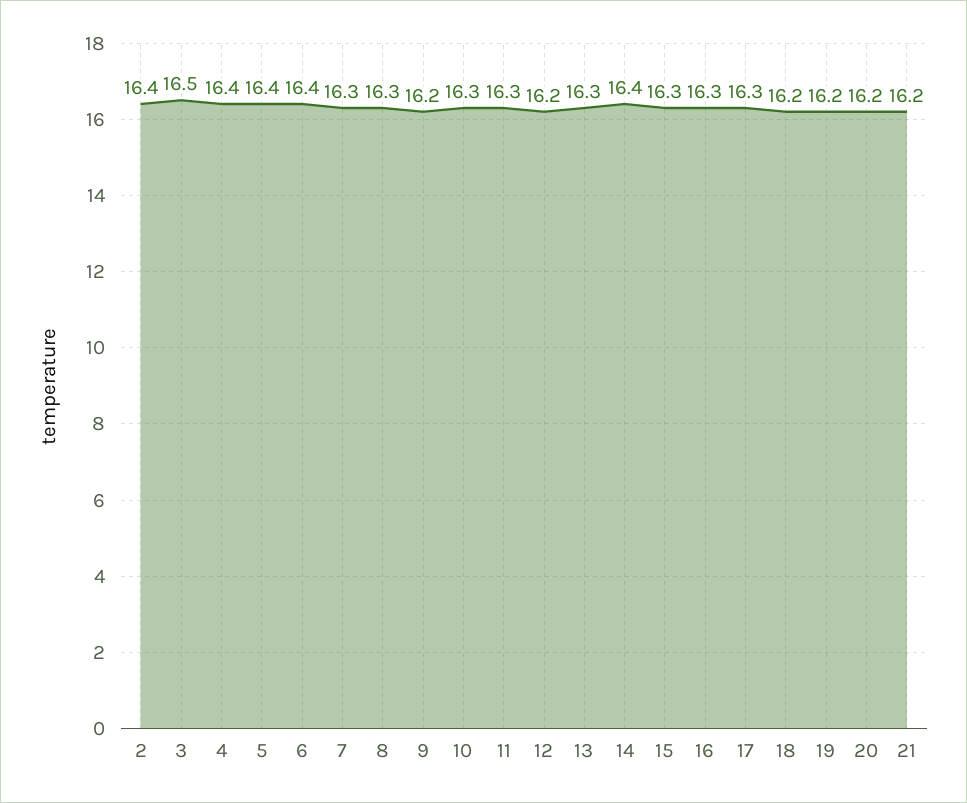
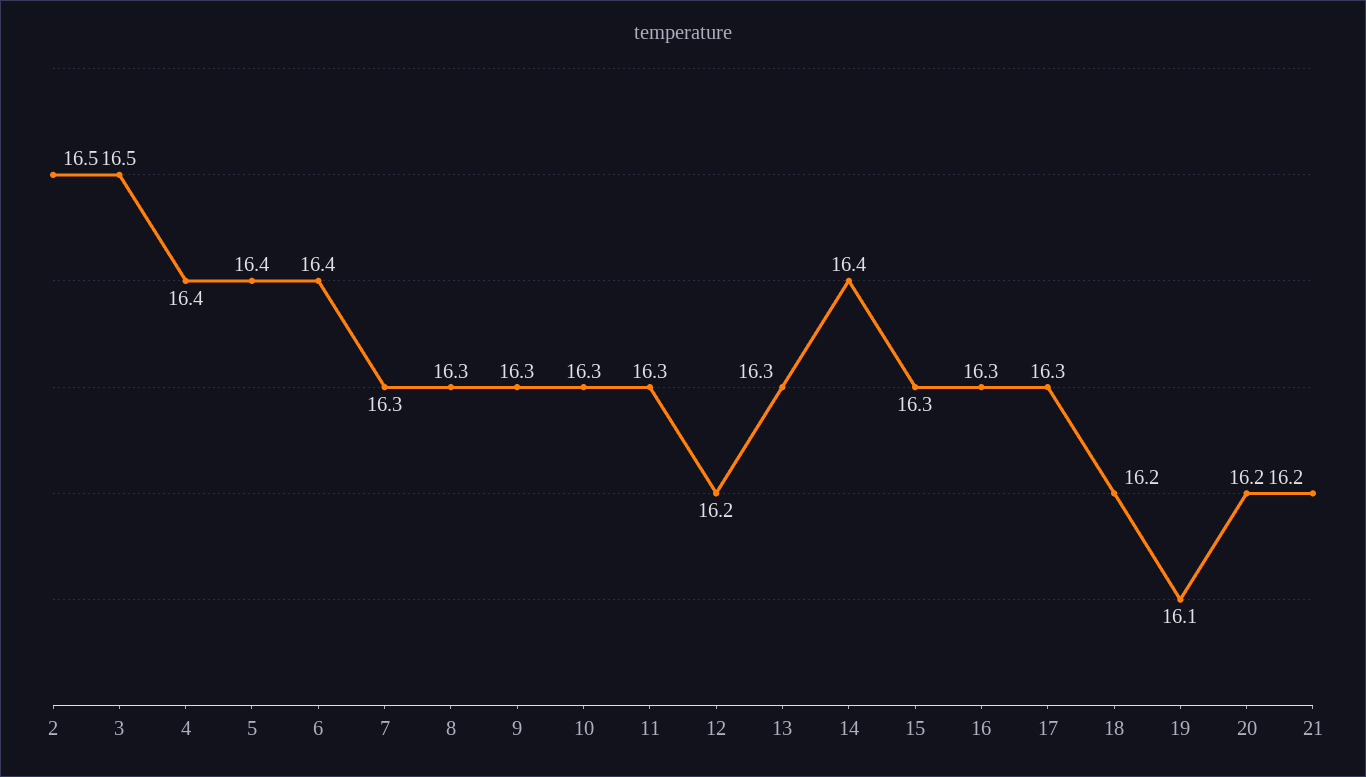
2: 16.4 -> 16.5
9: 16.2 -> 16.3
19: 16.2 -> 16.1

